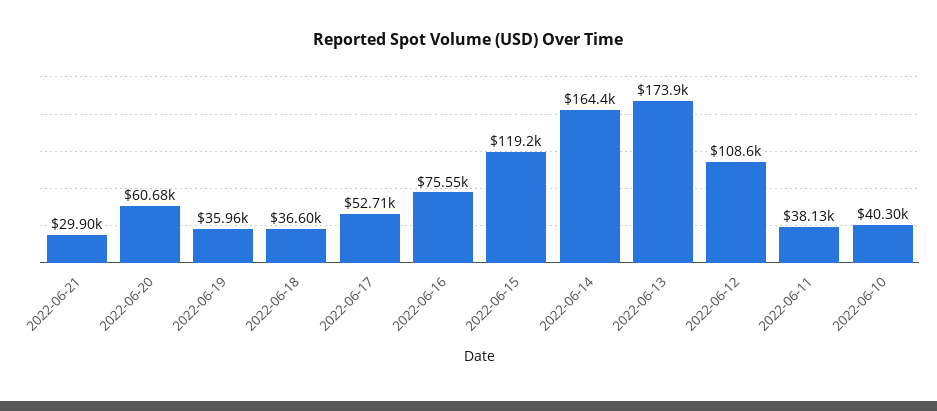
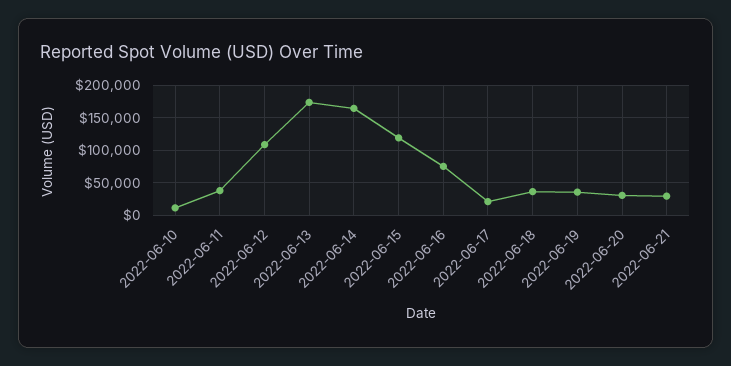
2022-06-20: 60680 -> 30000
2022-06-17: 52710 -> 20000
2022-06-10: 40300 -> 10000

